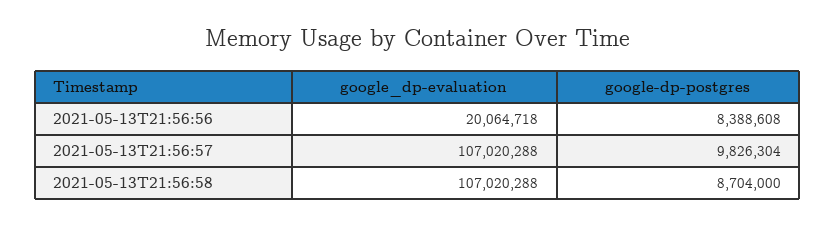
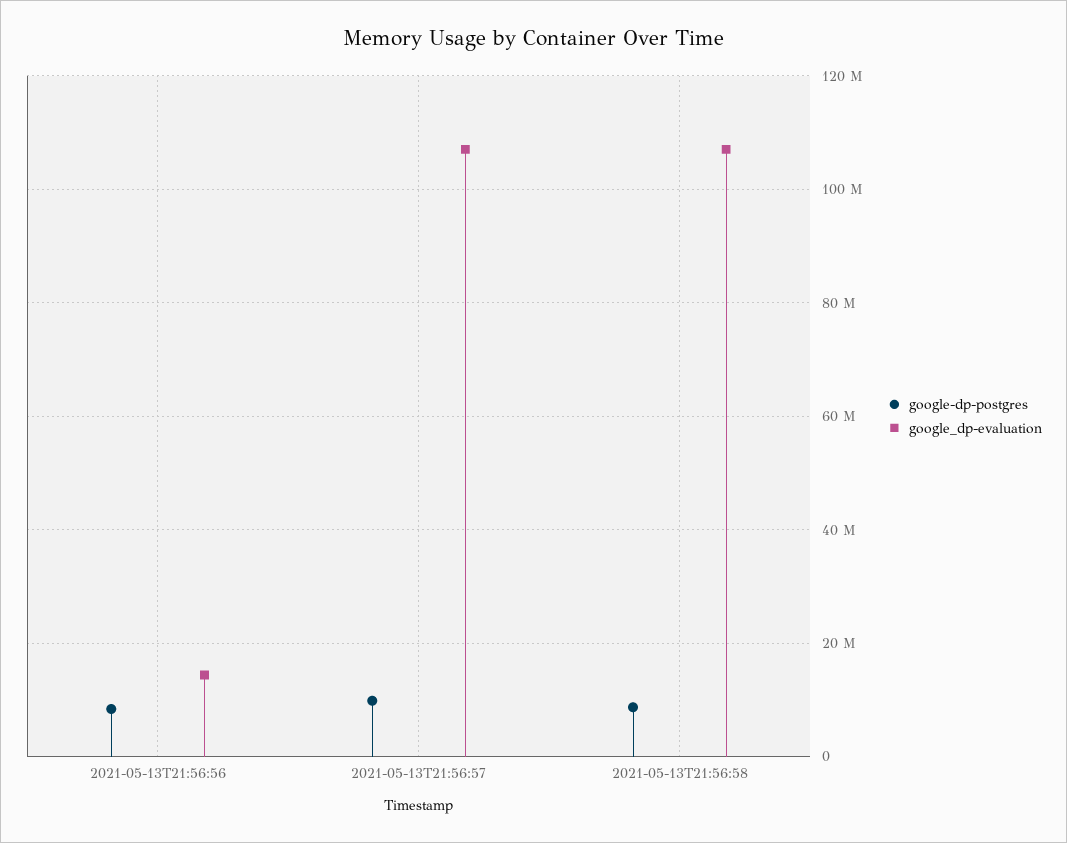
google_dp-evaluation, 2021-05-13T21:56:56: 20064718 -> 14000000

